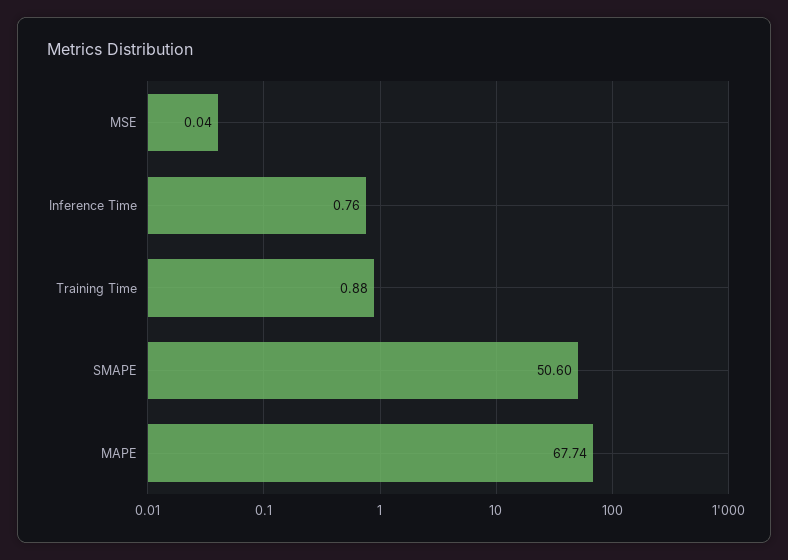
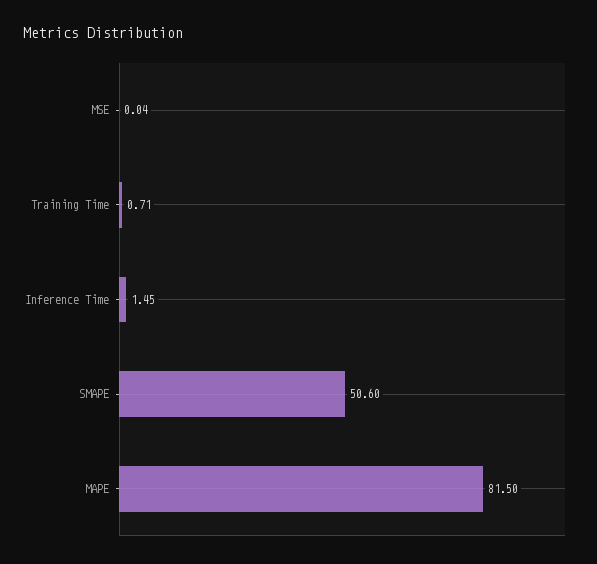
Inference Time: 0.76 -> 1.45
Training Time: 0.88 -> 0.71
MAPE: 67.74 -> 81.5

